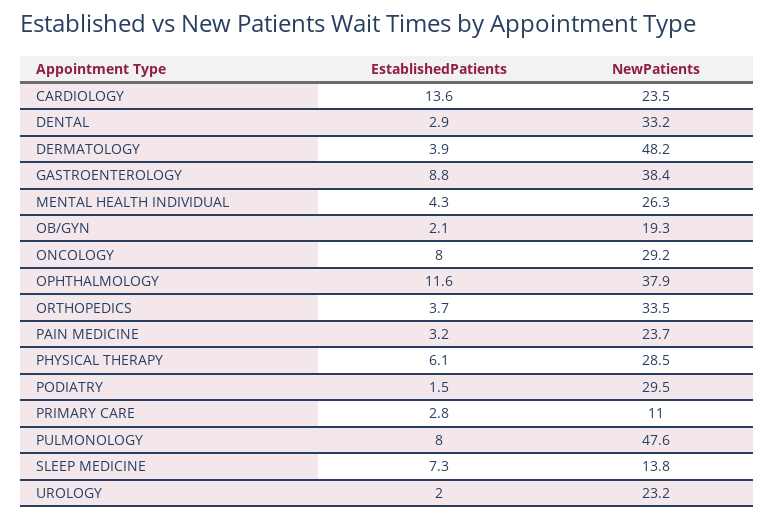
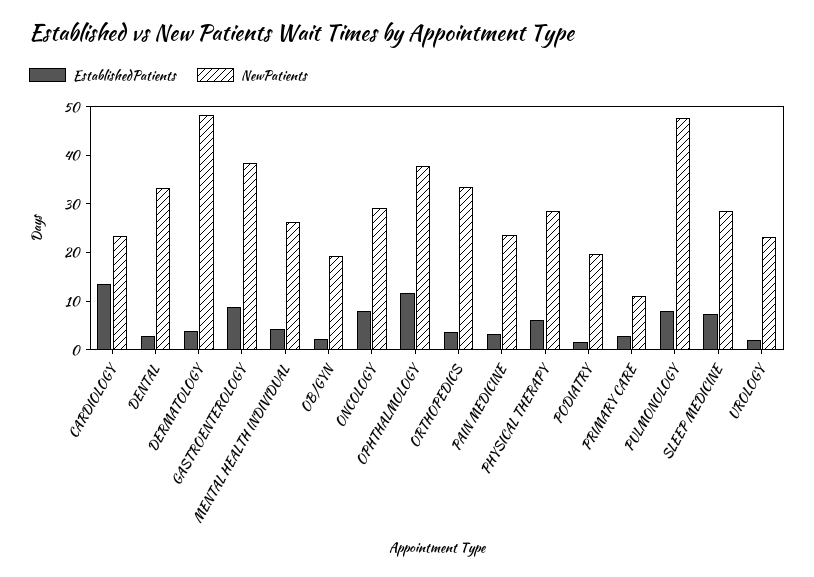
NewPatients, PODIATRY: 29.5 -> 20
NewPatients, SLEEP MEDICINE: 13.8 -> 28

